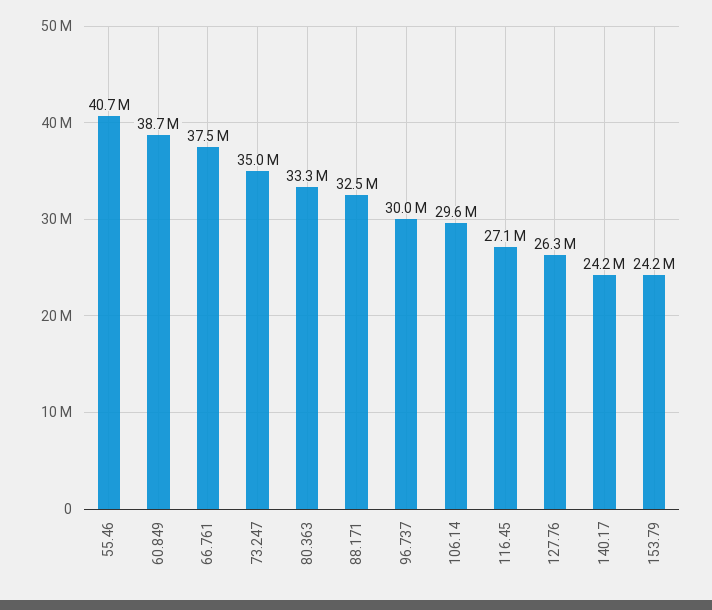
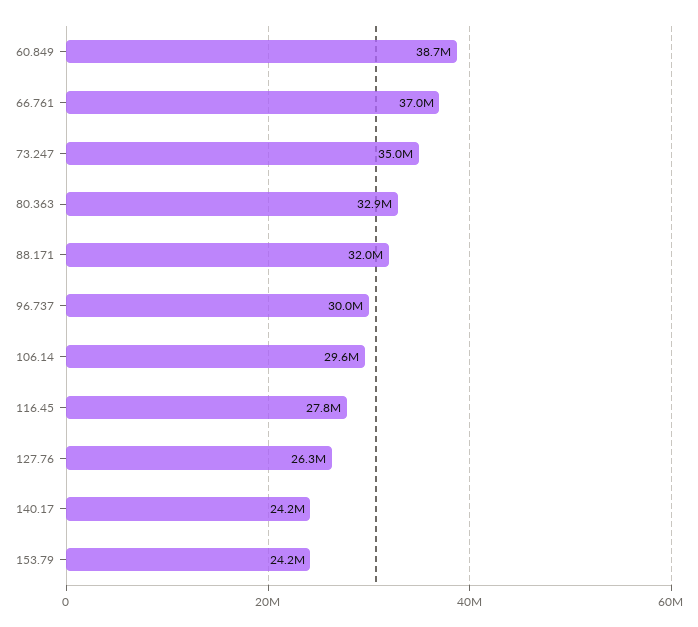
55.46: 40700000 -> none
66.761: 37500000 -> 37000000
80.363: 33300000 -> 32900000
88.171: 32500000 -> 32000000
116.45: 27100000 -> 27800000

